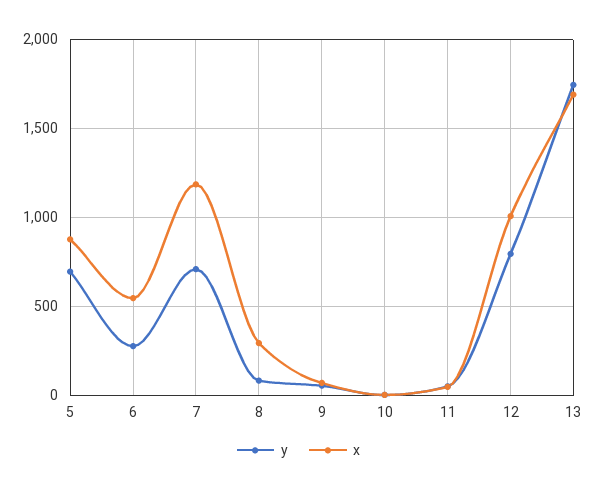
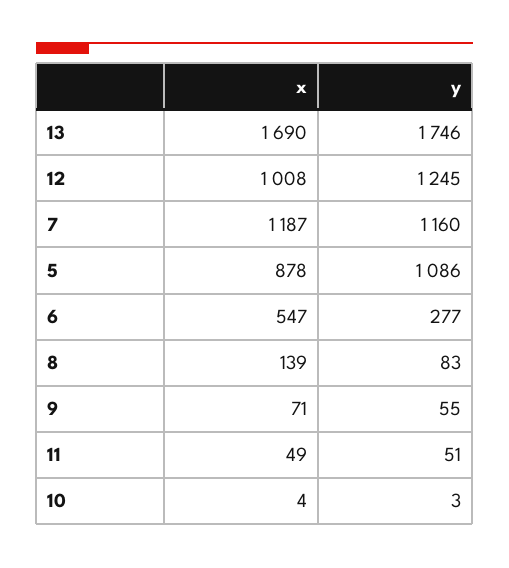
y, 5: 700 -> 1086
y, 7: 700 -> 1160
x, 8: 300 -> 139
y, 12: 800 -> 1245

